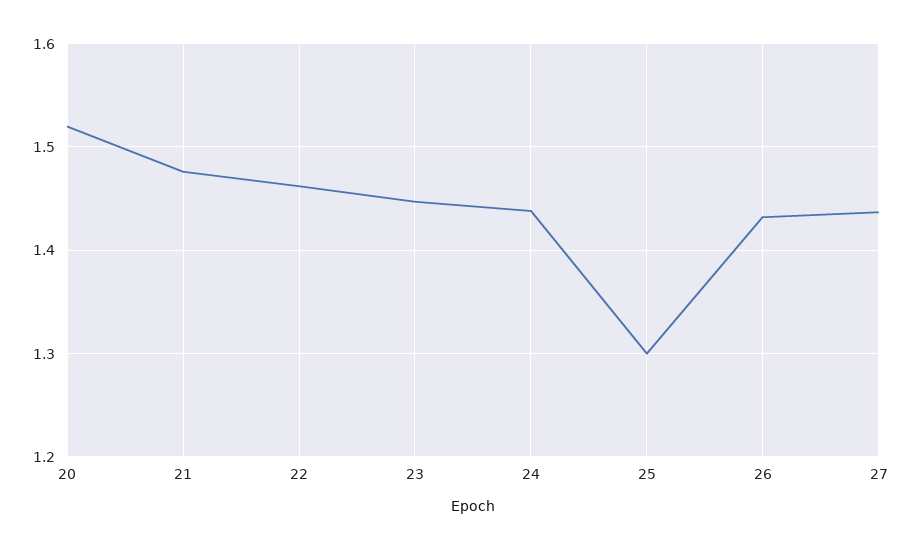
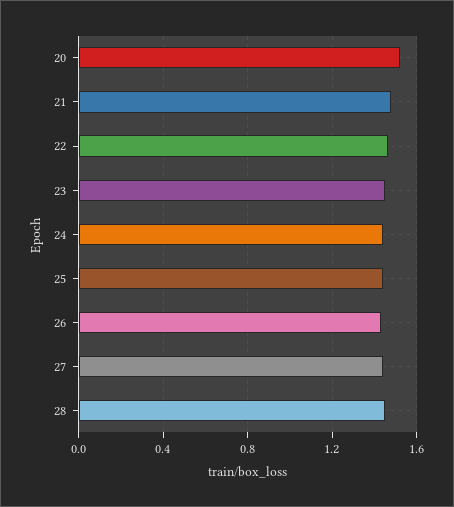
25: 1.3 -> 1.45
28: none -> 1.45

